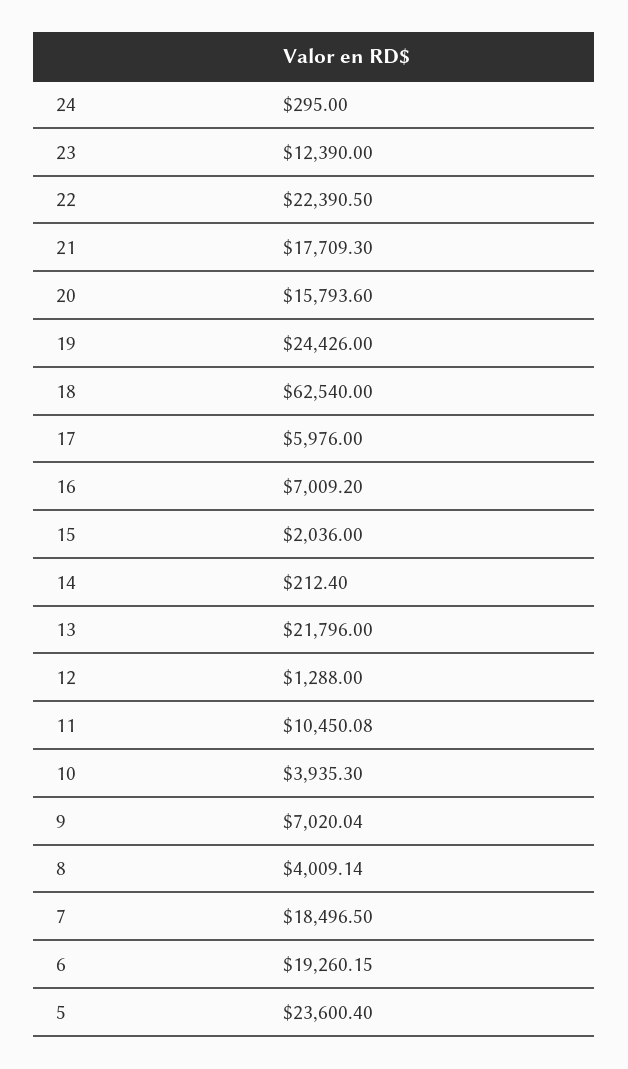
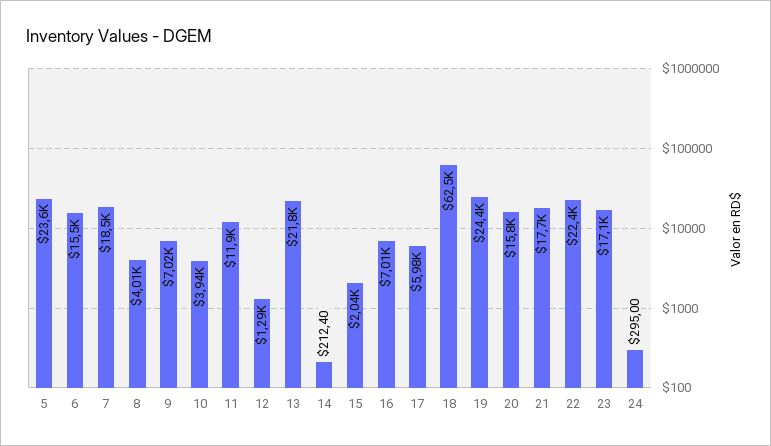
23: 12390 -> 17100
11: 10450.08 -> 11900
6: 19260.15 -> 15500

